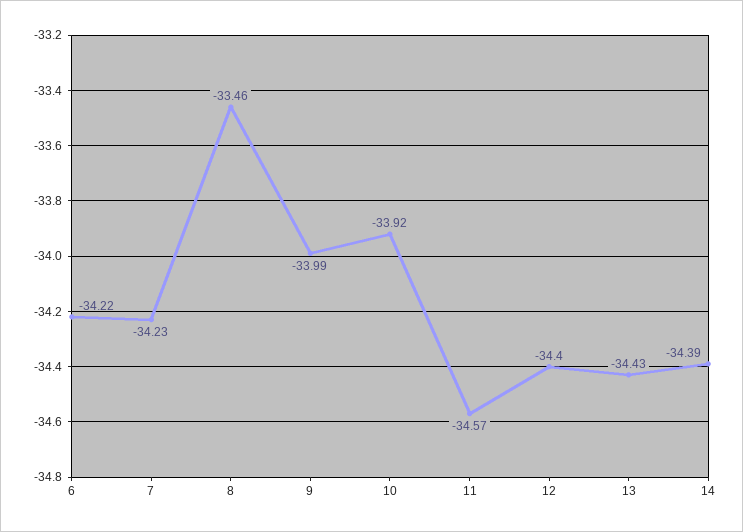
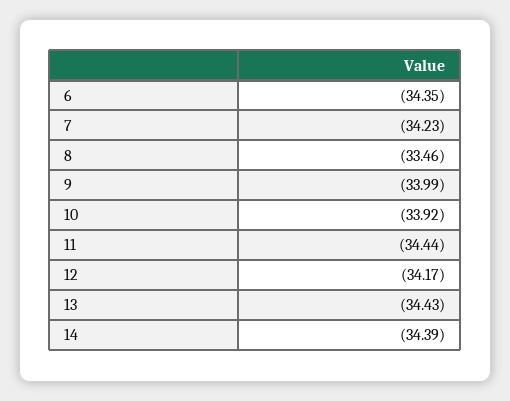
6: -34.22 -> -34.35
11: -34.57 -> -34.44
12: -34.4 -> -34.17

